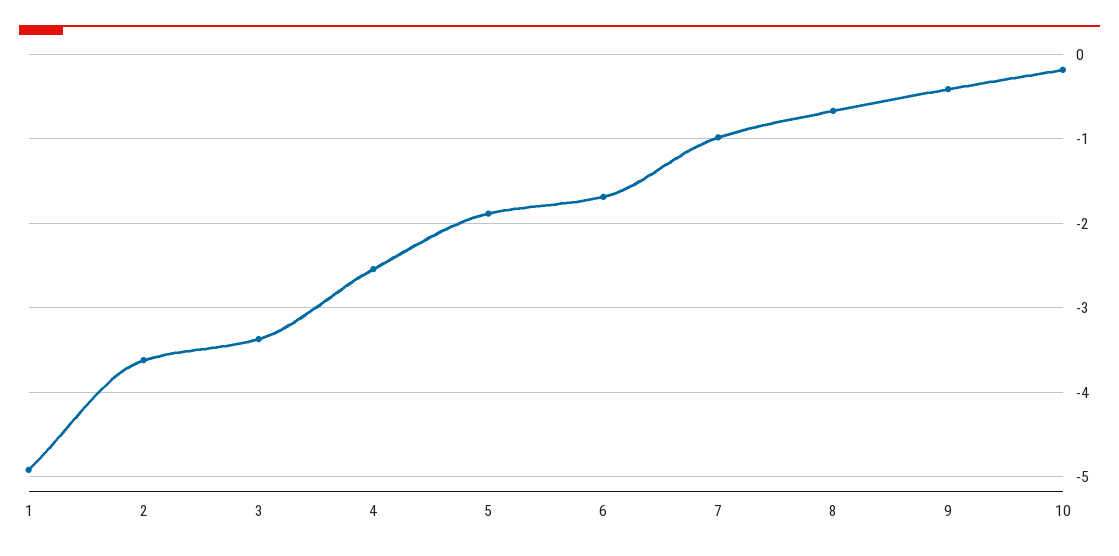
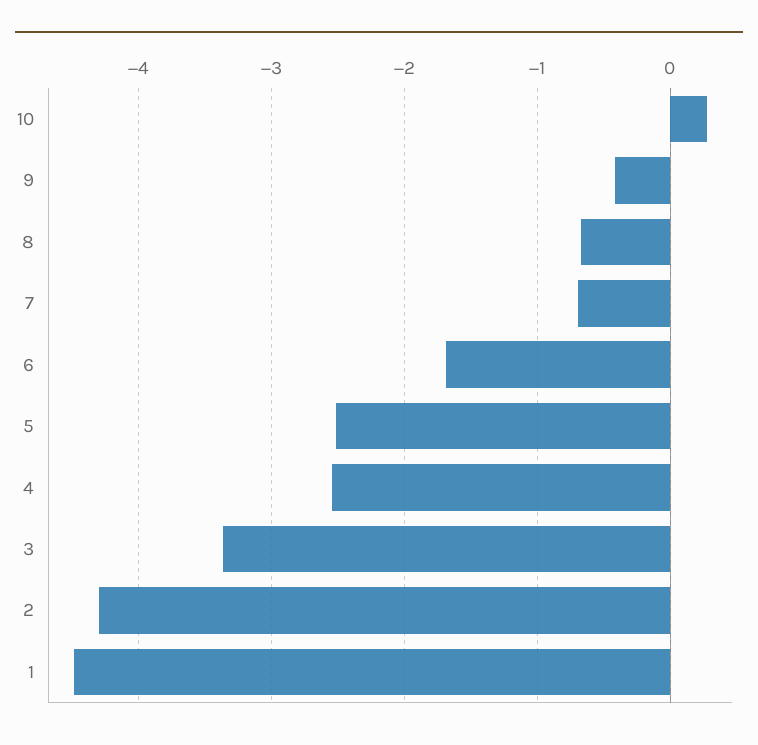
1: -4.9 -> -4.5
2: -3.6 -> -4.3
5: -1.9 -> -2.5
7: -1 -> -0.7
10: -0.2 -> 0.3

